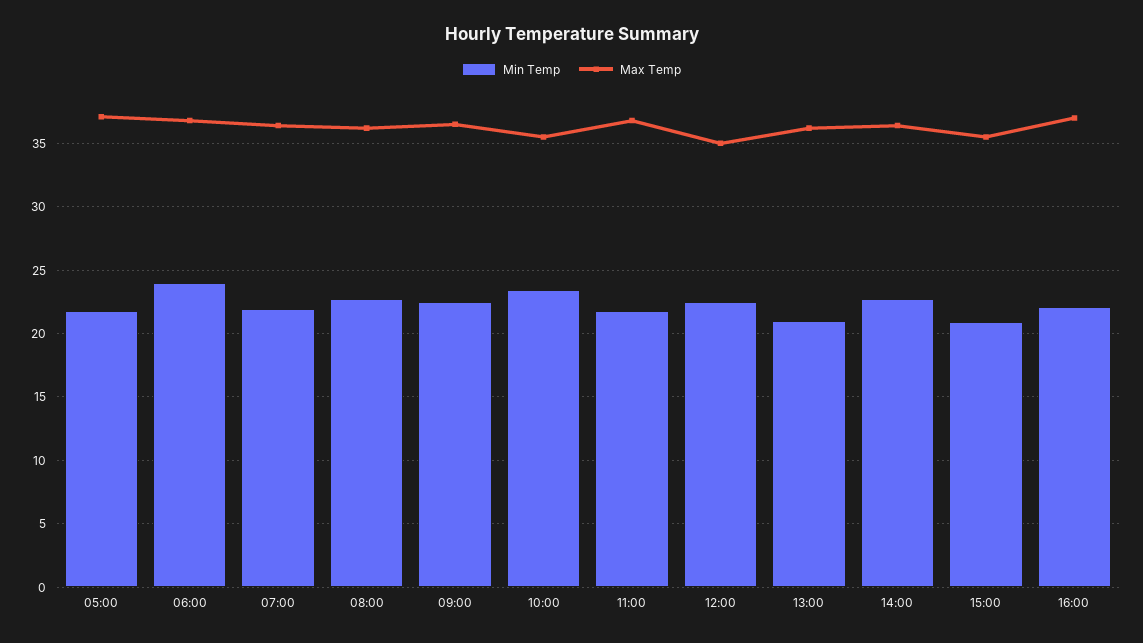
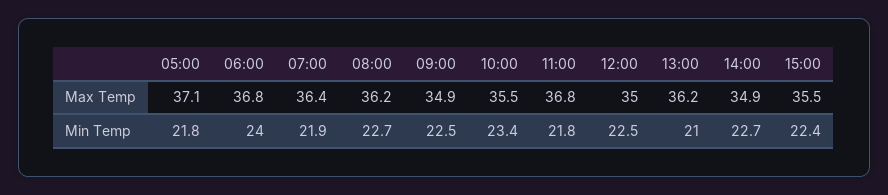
Max Temp, 09:00: 36.5 -> 34.9
Max Temp, 14:00: 36.5 -> 34.9
Min Temp, 15:00: 21 -> 22.4
Min Temp, 16:00: 22 -> none
Max Temp, 16:00: 37 -> none

